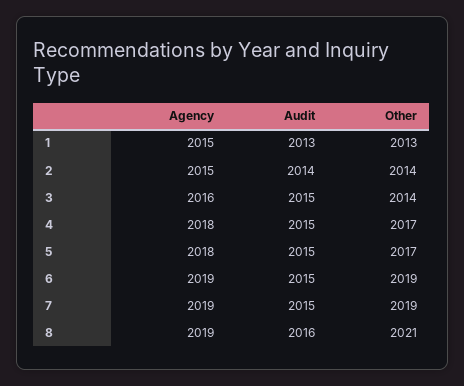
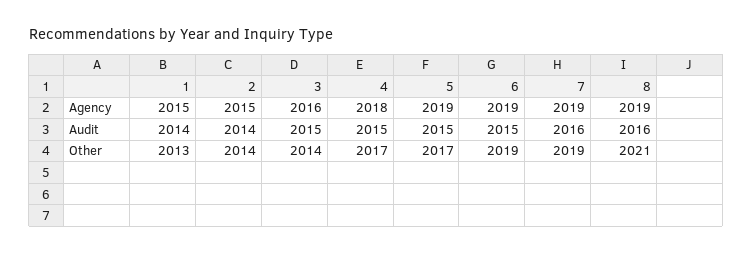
Audit, 1: 2013 -> 2014
Agency, 5: 2018 -> 2019
Audit, 7: 2015 -> 2016

